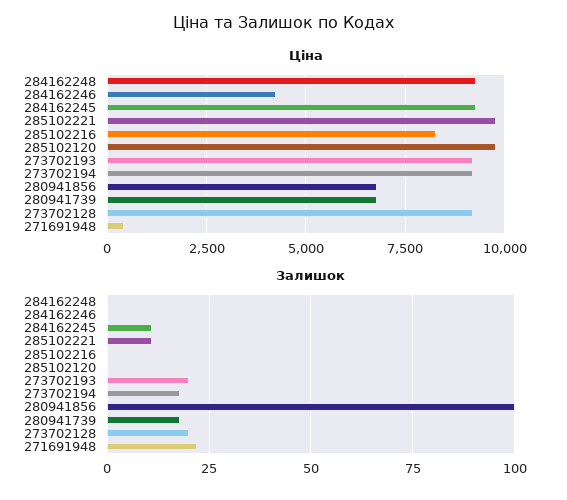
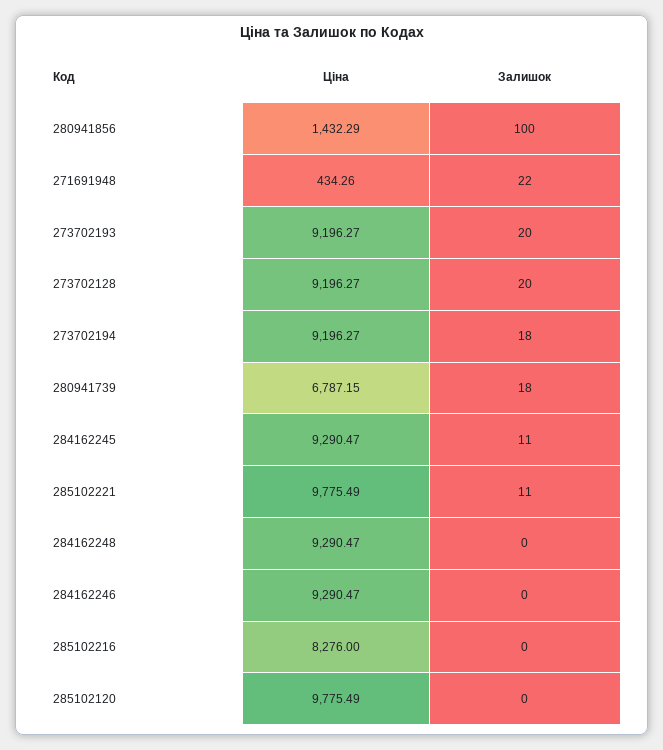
Ціна, 284162246: 4250 -> 9290.47
Ціна, 280941856: 6750 -> 1432.29

